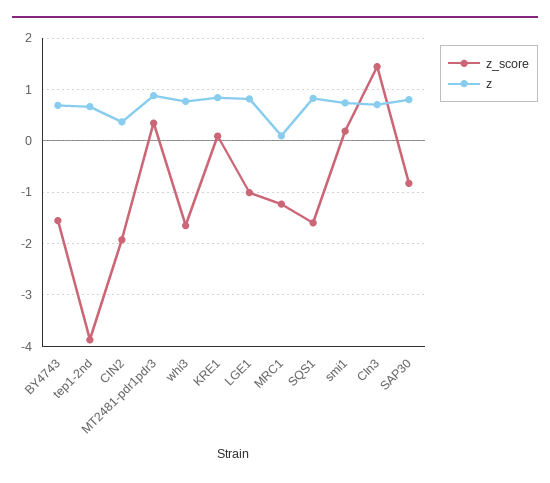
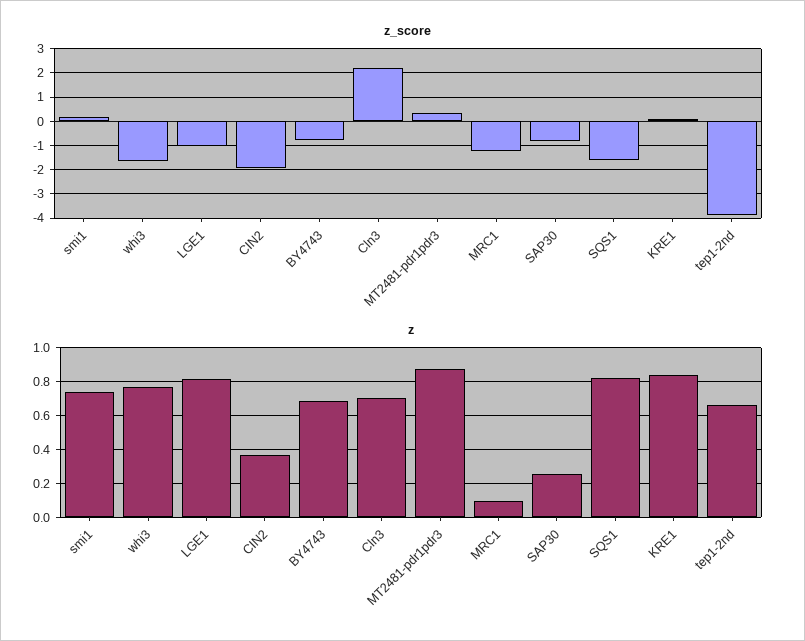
z_score, BY4743: -1.6 -> -0.75
z_score, Cln3: 1.4 -> 2.25
z, SAP30: 0.8 -> 0.25

